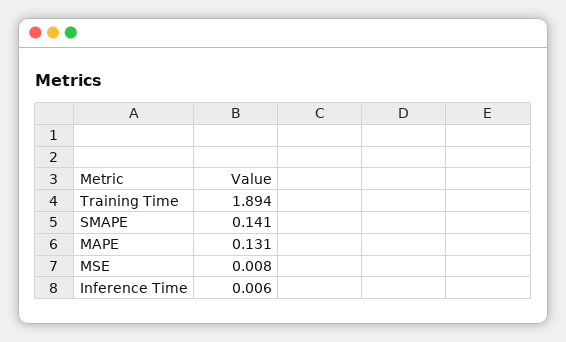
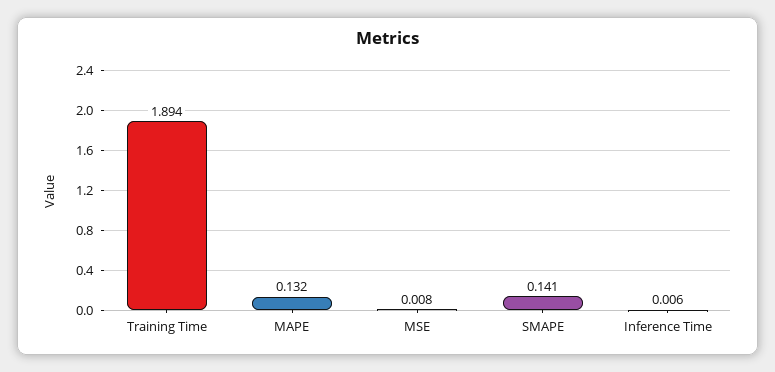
MAPE: 0.131 -> 0.132

